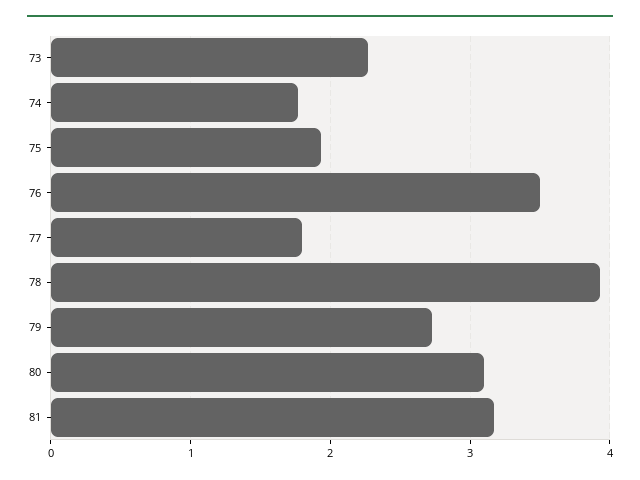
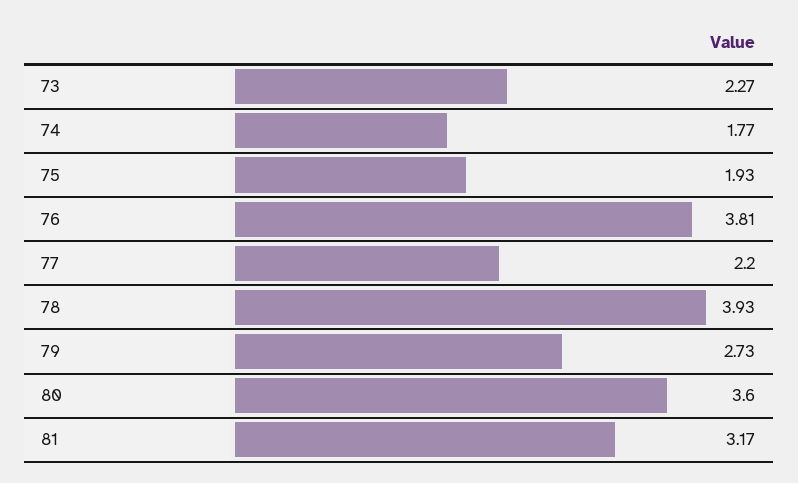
76: 3.5 -> 3.81
77: 1.8 -> 2.2
80: 3.1 -> 3.6

